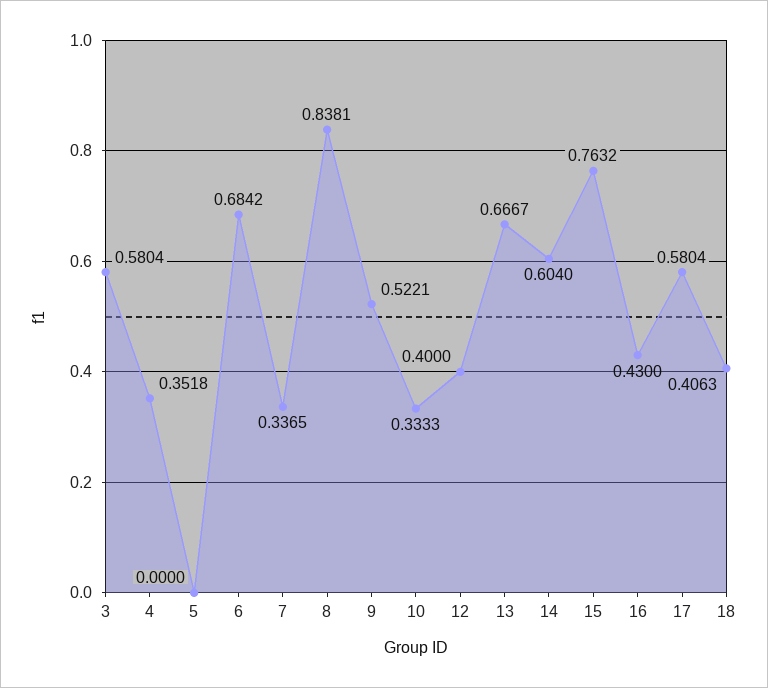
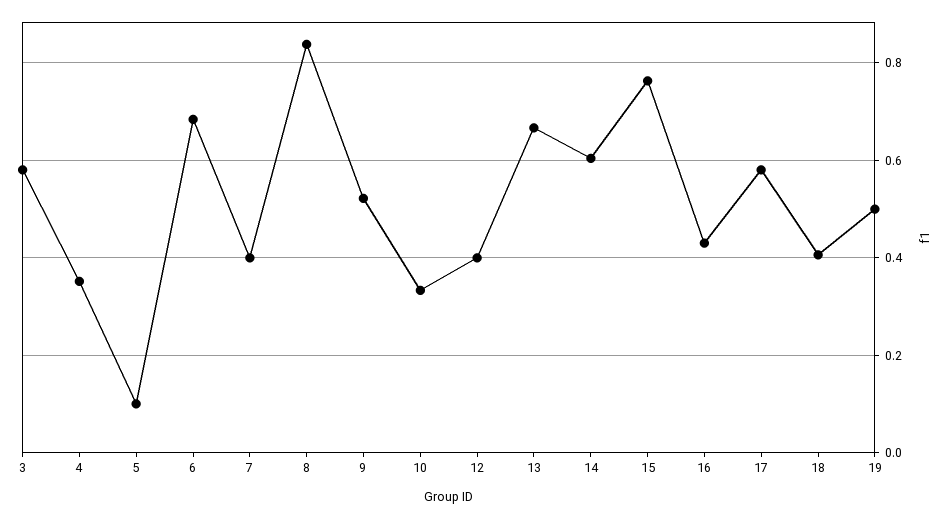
5: 0 -> 0.1
7: 0.3365 -> 0.4
19: none -> 0.5

